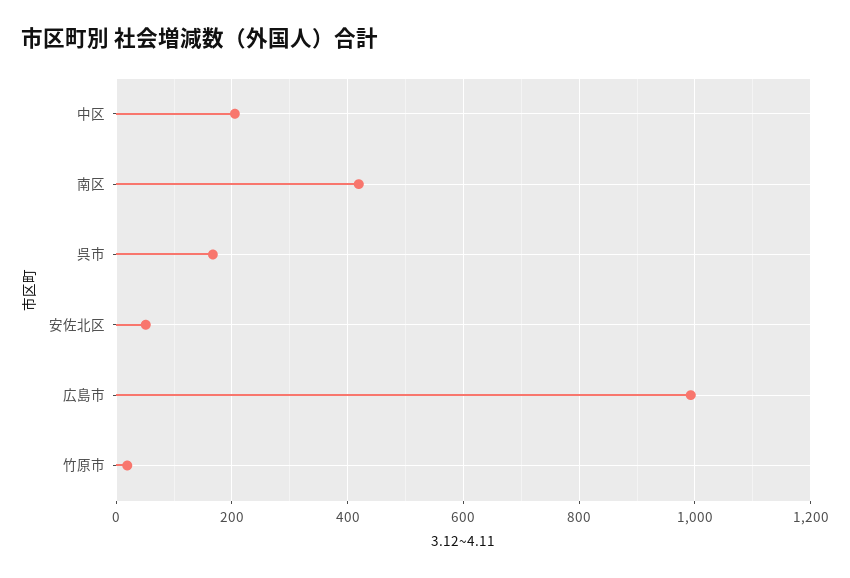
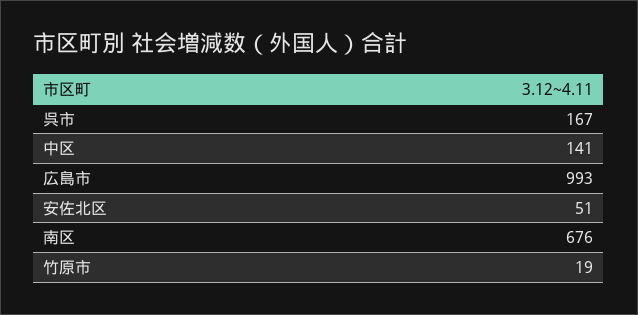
中区: 200 -> 141
南区: 420 -> 676

